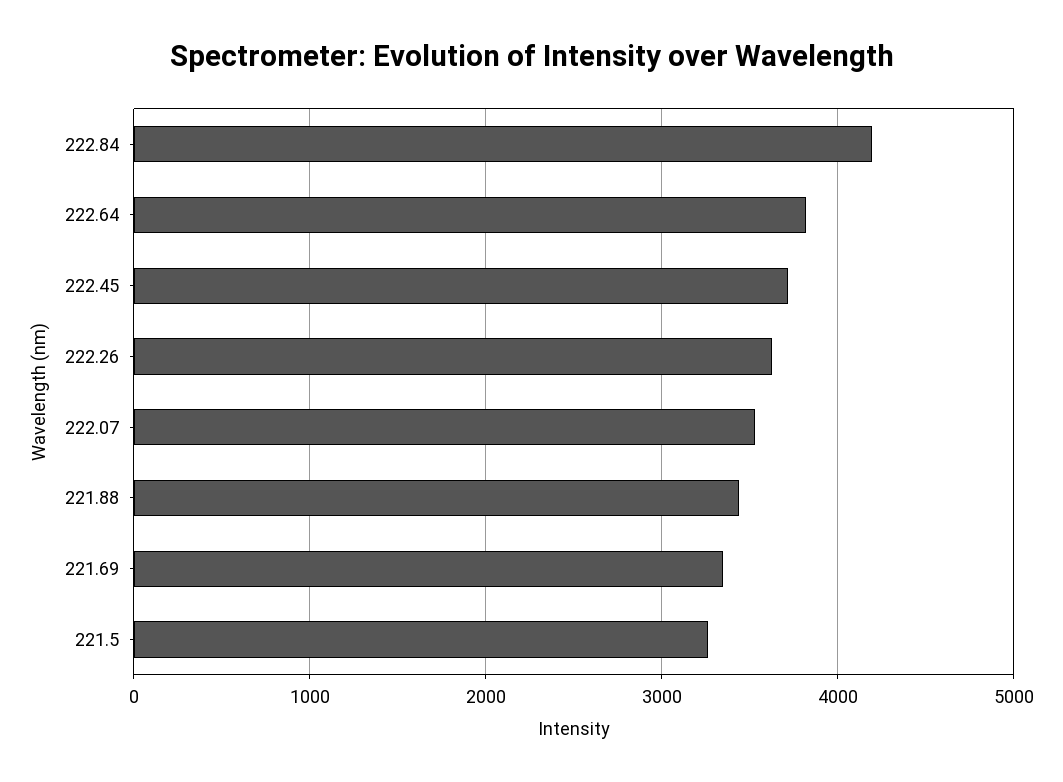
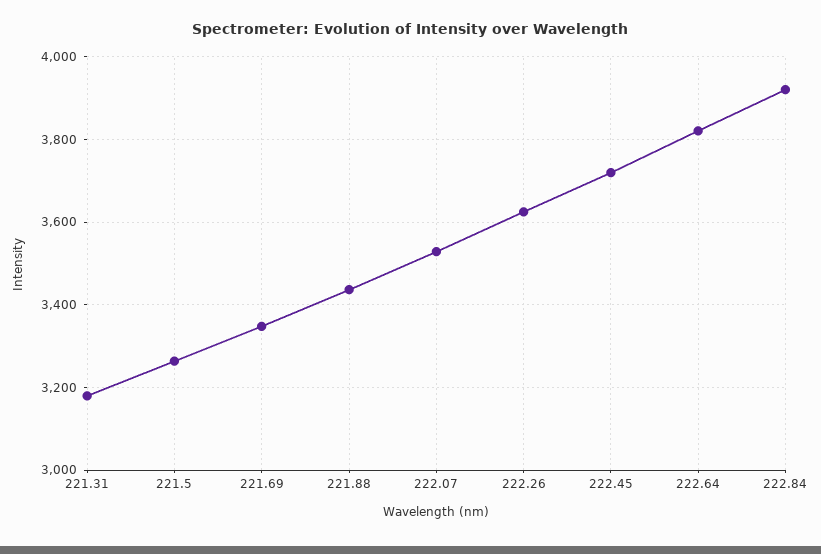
222.84: 4200 -> 3920
221.31: none -> 3180

